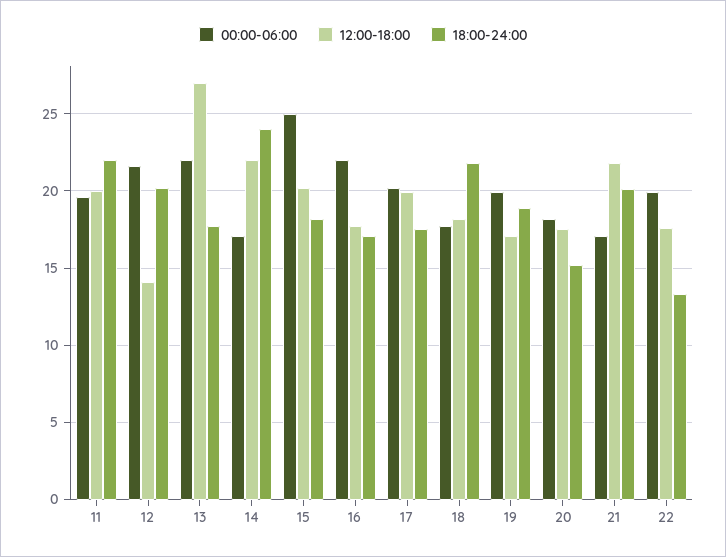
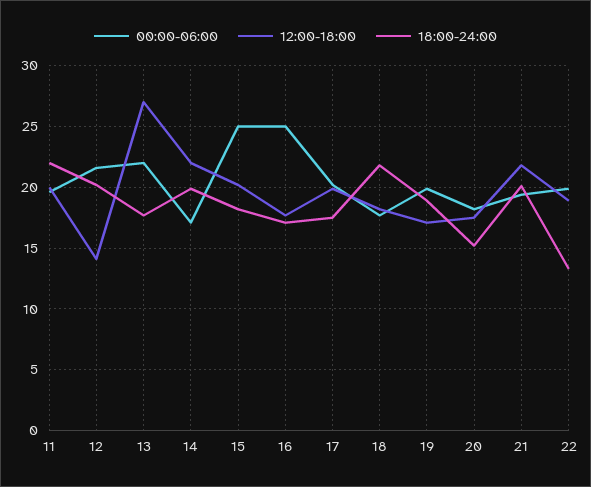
18:00-24:00, 14: 24 -> 20
00:00-06:00, 16: 22 -> 25
00:00-06:00, 21: 17 -> 19.5
12:00-18:00, 22: 17.5 -> 19

